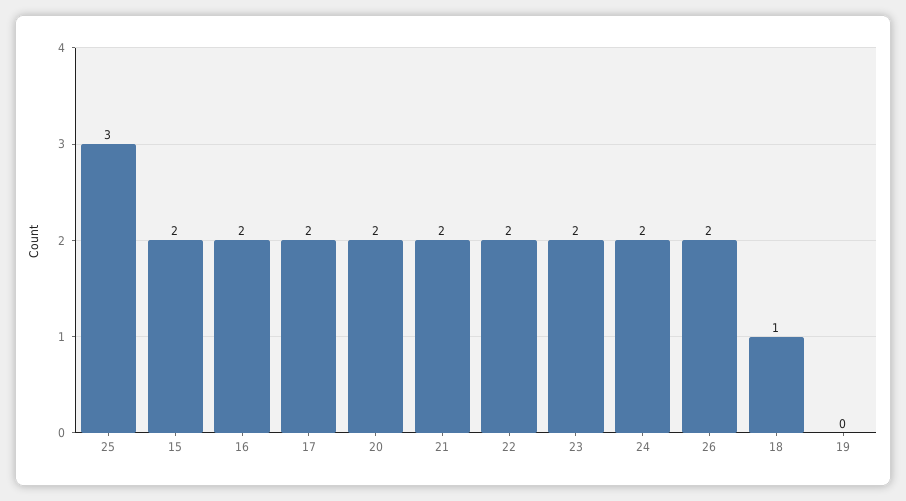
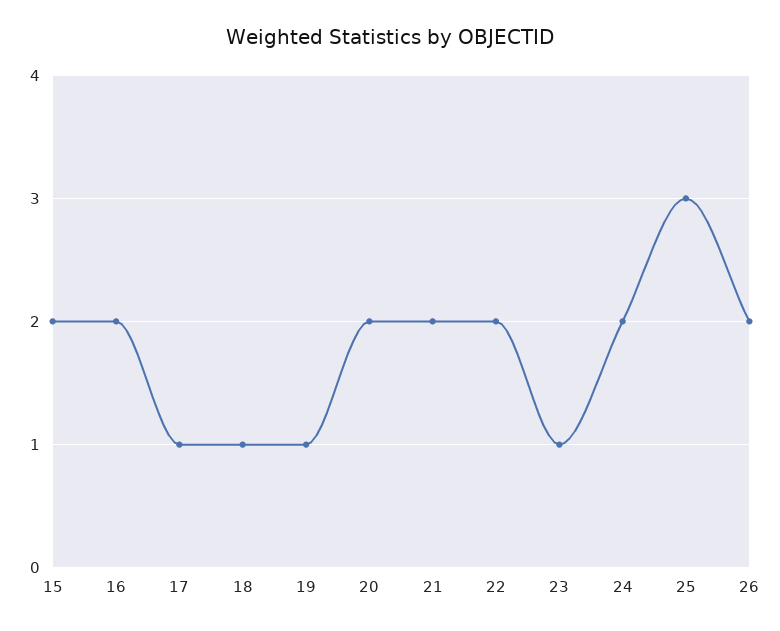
17: 2 -> 1
23: 2 -> 1
19: 0 -> 1

